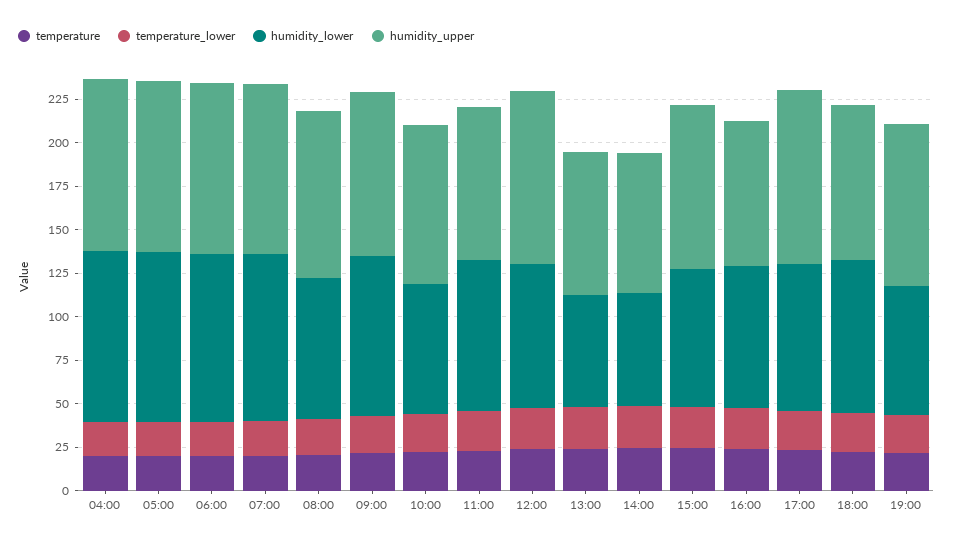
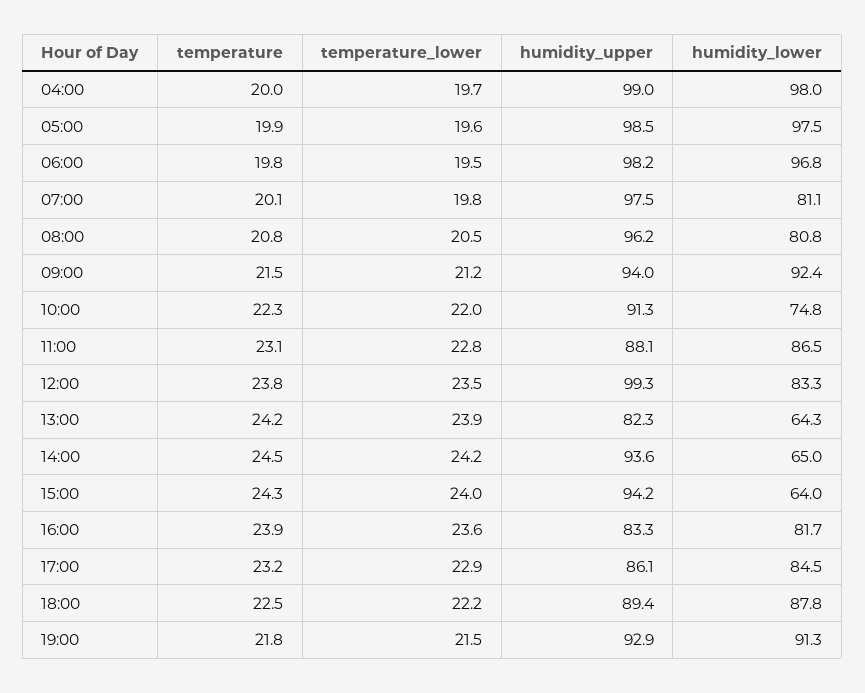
humidity_lower, 07:00: 95 -> 81.1
humidity_upper, 14:00: 80 -> 93.6
humidity_lower, 15:00: 80 -> 64
humidity_upper, 17:00: 100 -> 86.1
humidity_lower, 19:00: 75 -> 91.3

